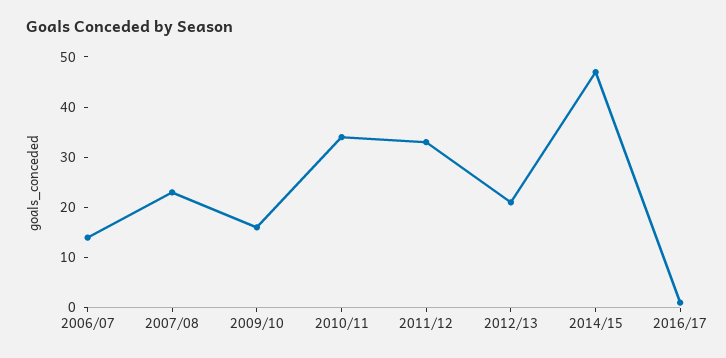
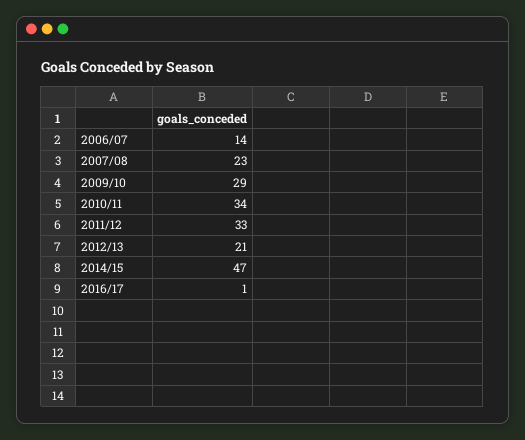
2009/10: 15 -> 29

